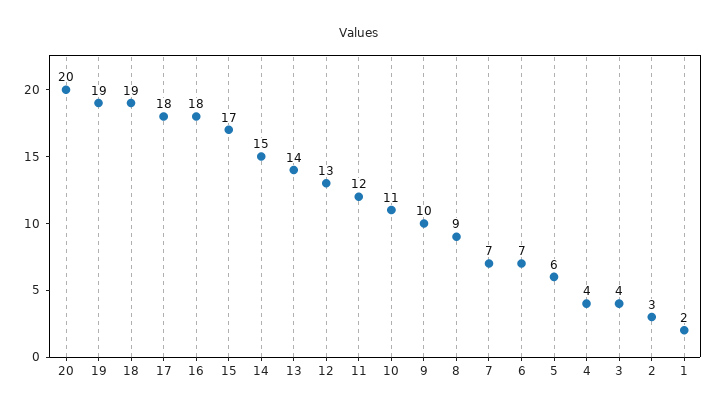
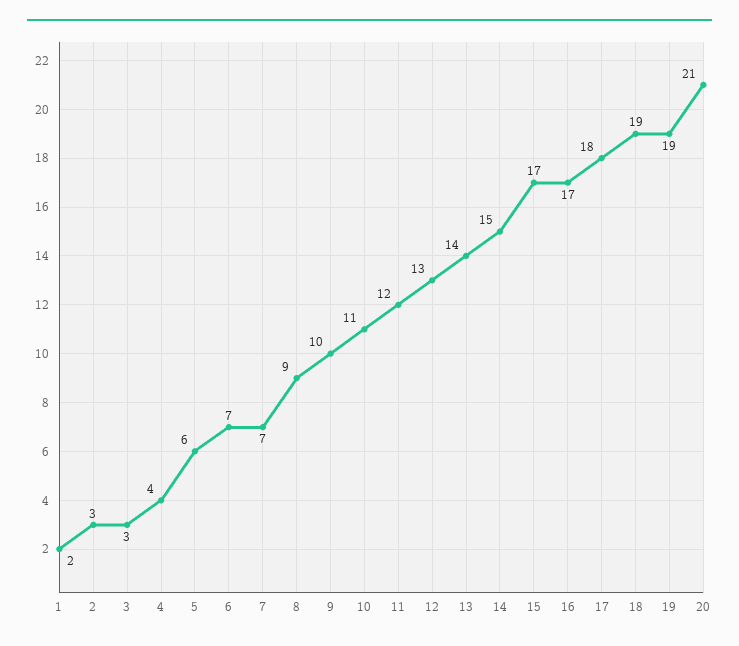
20: 20 -> 21
16: 18 -> 17
3: 4 -> 3

